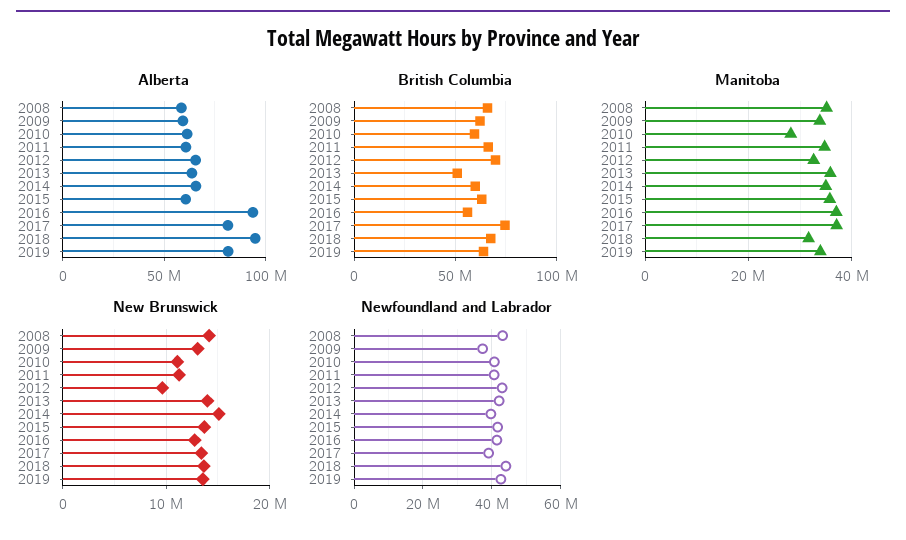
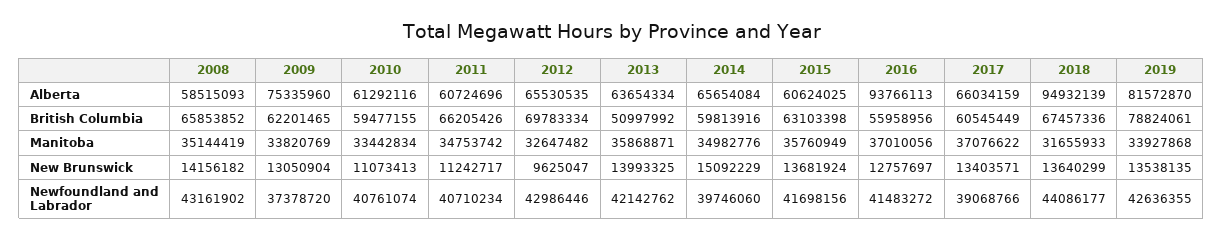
Alberta, 2009: 60000000 -> 75335960
Alberta, 2017: 80000000 -> 66034159
British Columbia, 2017: 75000000 -> 60545449
British Columbia, 2019: 65000000 -> 78824061
Manitoba, 2010: 28000000 -> 33442834

